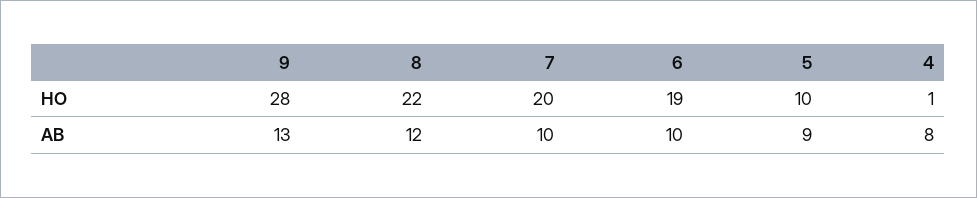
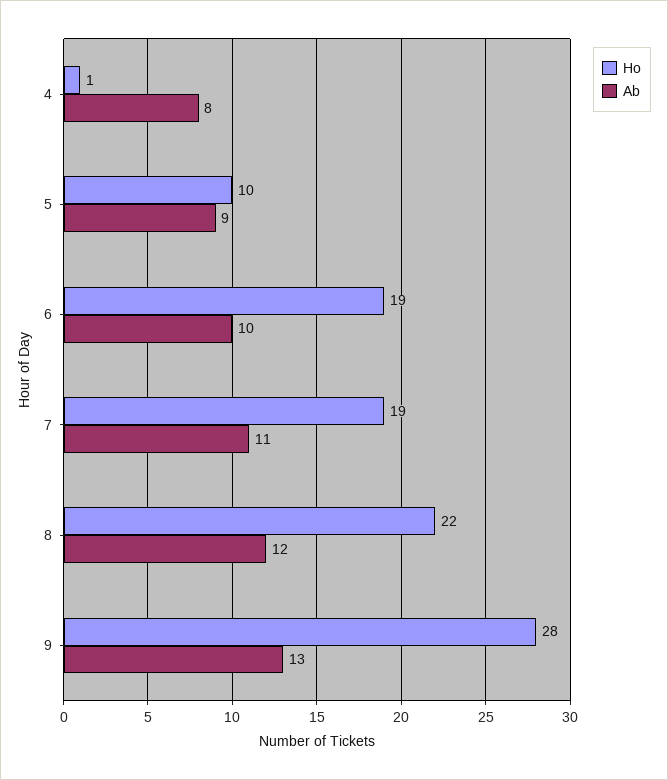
HO, 7: 20 -> 19
AB, 7: 10 -> 11

